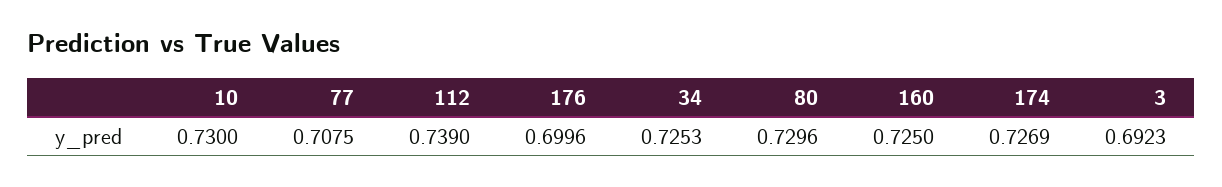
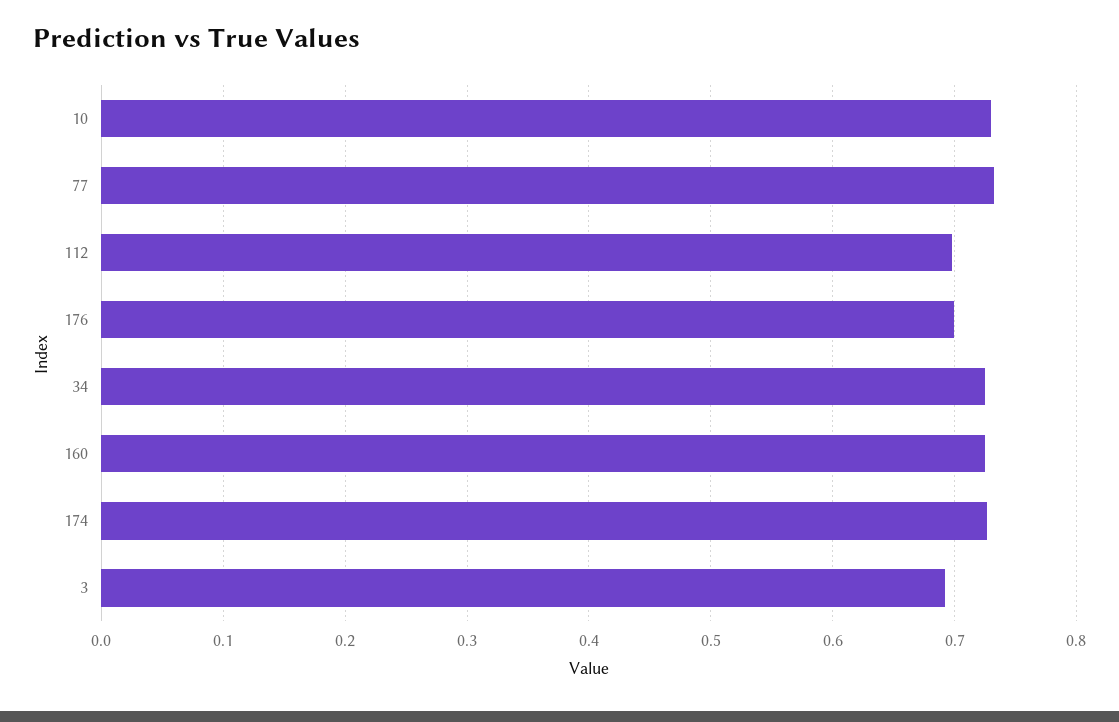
77: 0.7075 -> 0.73
112: 0.739 -> 0.7
80: 0.7296 -> none

